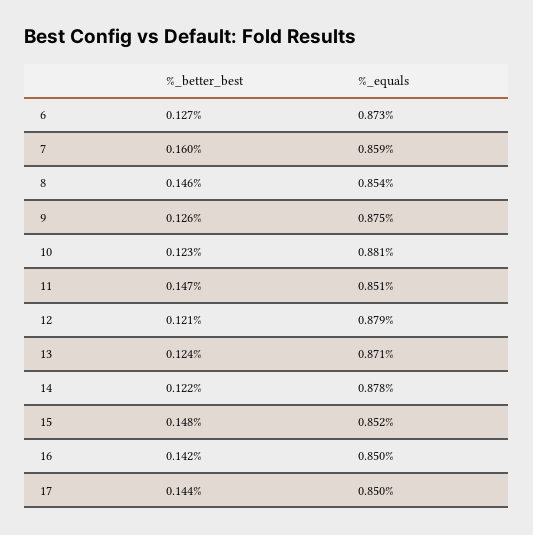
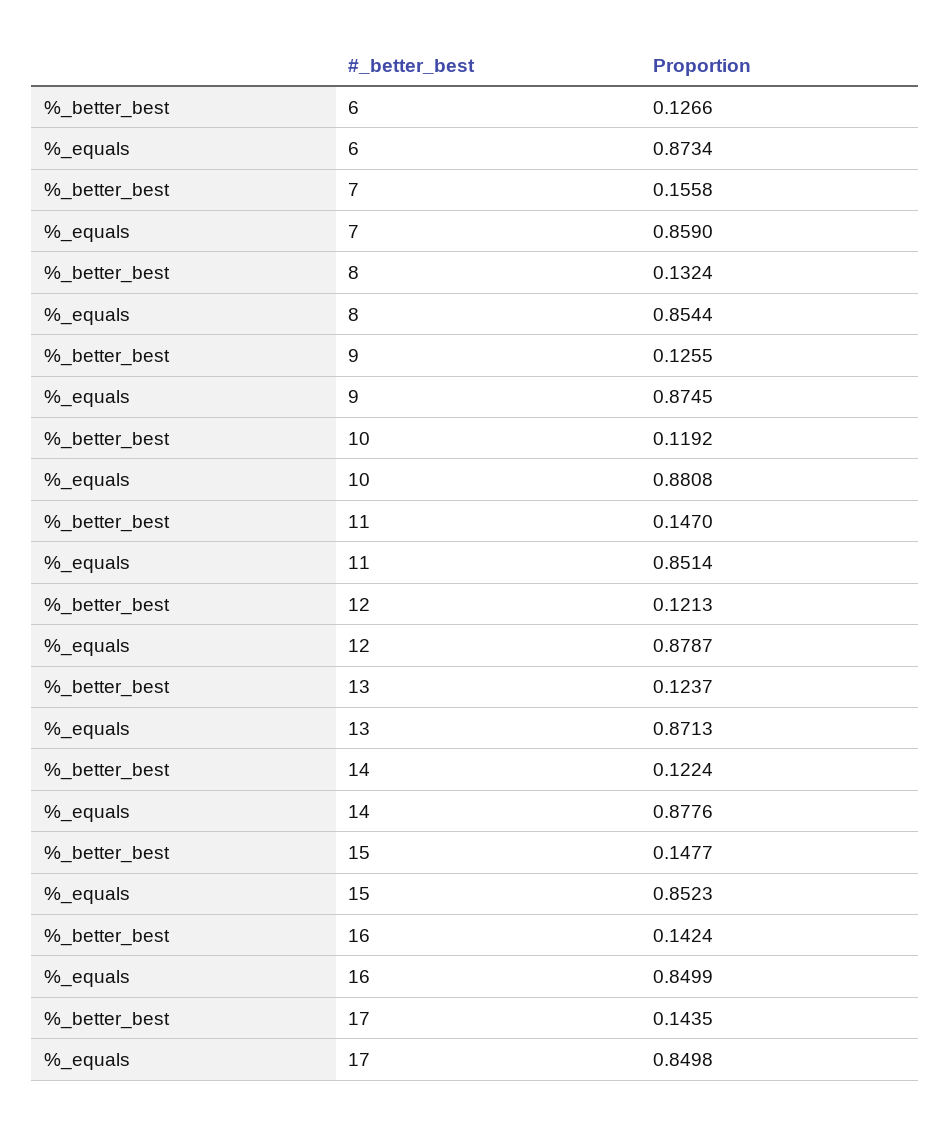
%_better_best, 7: 0.16 -> 0.1558
%_better_best, 8: 0.146 -> 0.1324
%_better_best, 10: 0.123 -> 0.1192

